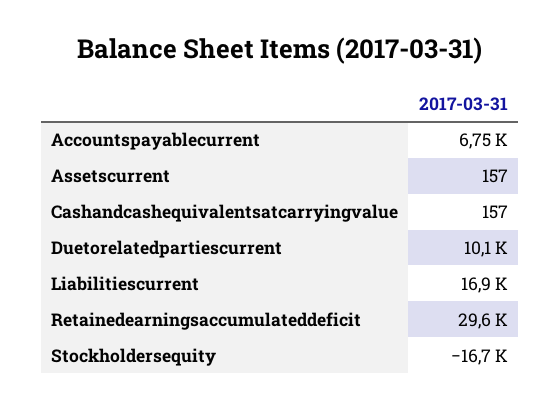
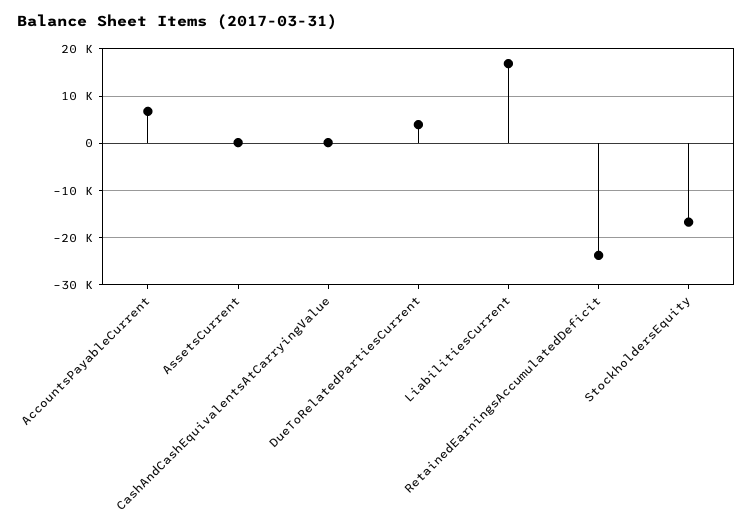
Duetorelatedpartiescurrent: 10100 -> 4000
Retainedearningsaccumulateddeficit: 29600 -> -24000

